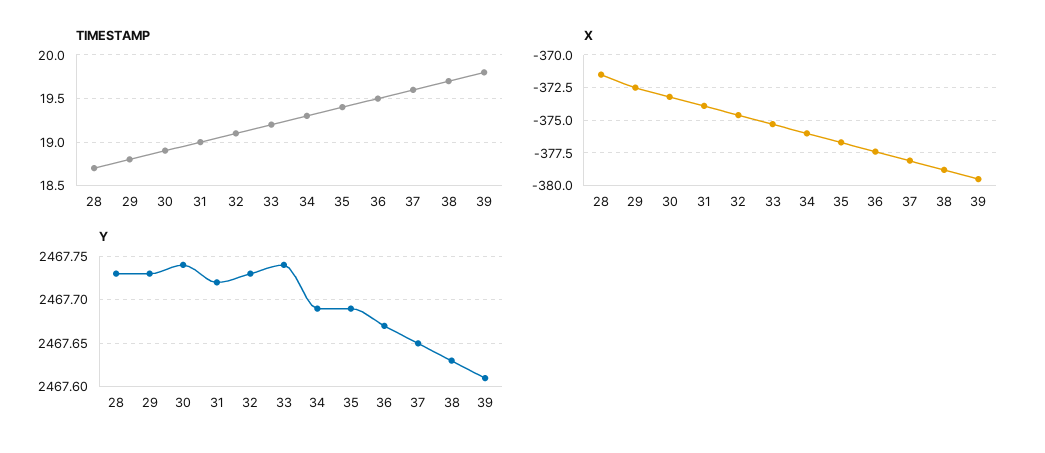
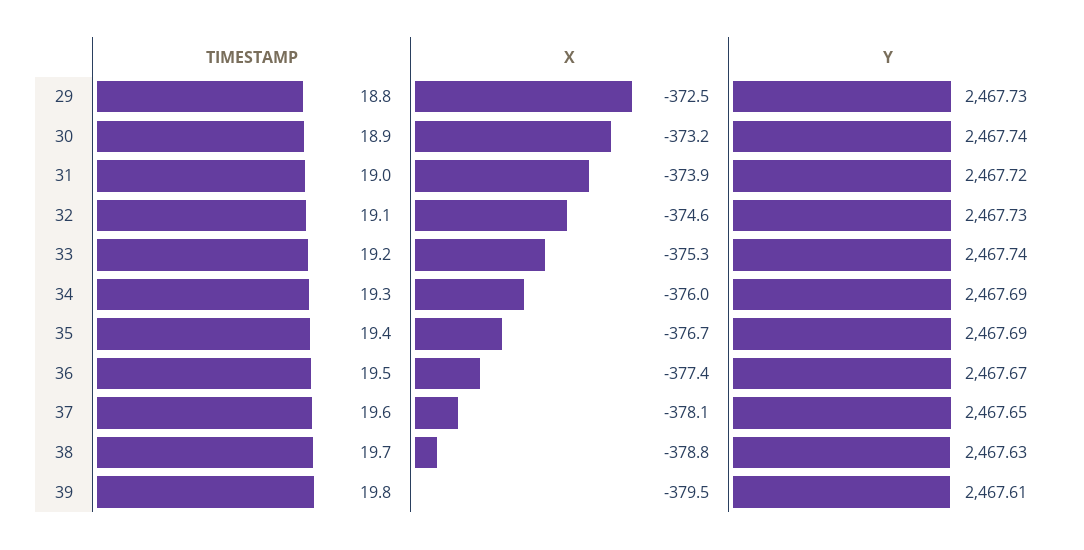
TIMESTAMP, 28: 18.7 -> none
X, 28: -371.5 -> none
Y, 28: 2467.73 -> none

